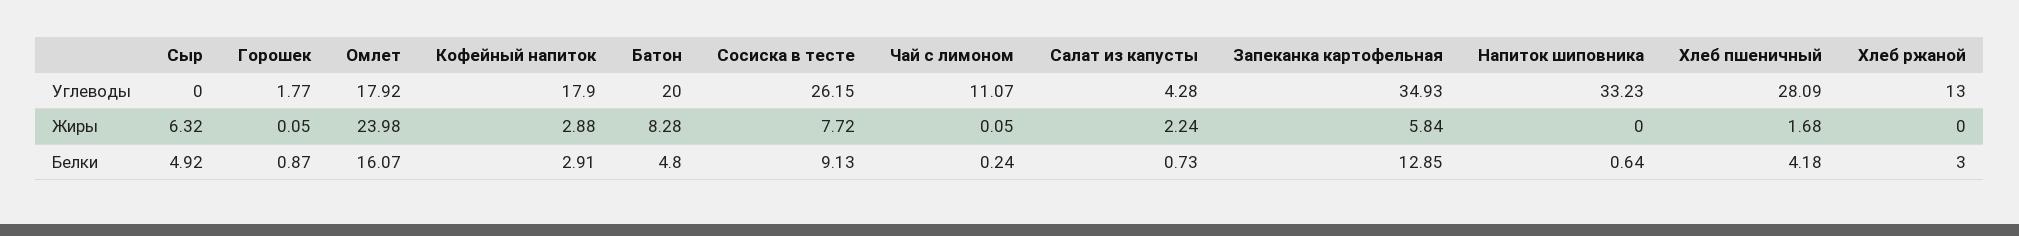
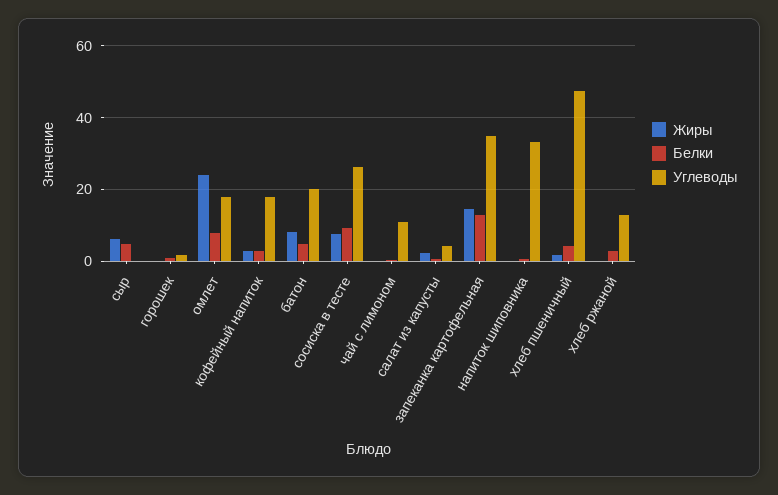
Углеводы, Хлеб пшеничный: 28.09 -> 48
Жиры, Запеканка картофельная: 5.84 -> 14
Белки, Омлет: 16.07 -> 8

